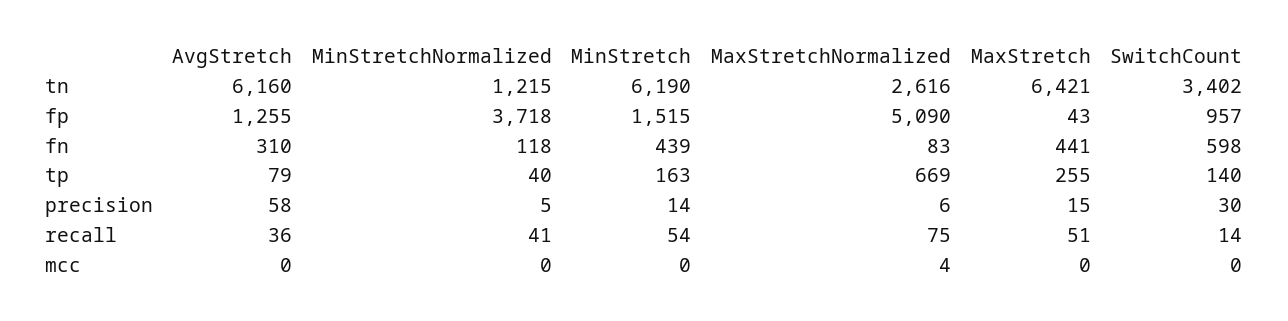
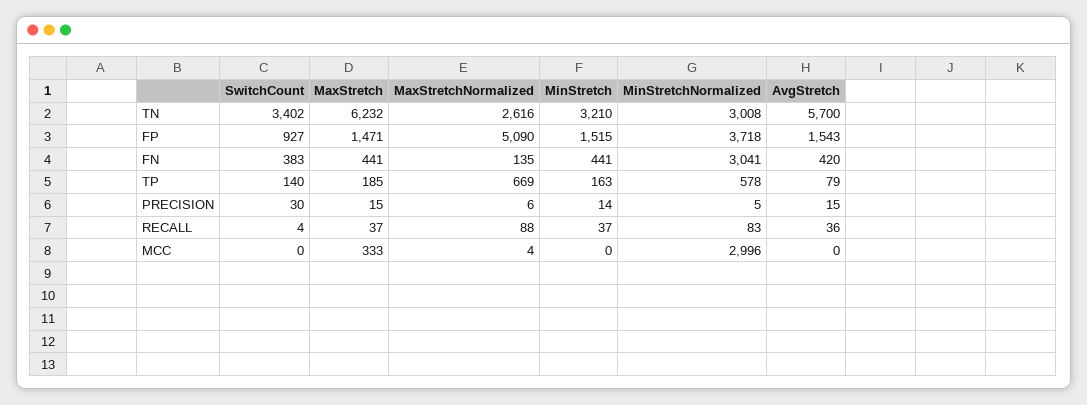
AvgStretch, tn: 6160 -> 5700
MinStretchNormalized, tn: 1215 -> 3008
MinStretch, tn: 6190 -> 3210
MaxStretch, tn: 6421 -> 6232
AvgStretch, fp: 1255 -> 1543
MaxStretch, fp: 43 -> 1471
SwitchCount, fp: 957 -> 927
AvgStretch, fn: 310 -> 420
MinStretchNormalized, fn: 118 -> 3041
MinStretch, fn: 439 -> 441
MaxStretchNormalized, fn: 83 -> 135
SwitchCount, fn: 598 -> 383
MinStretchNormalized, tp: 40 -> 578
MaxStretch, tp: 255 -> 185
AvgStretch, precision: 58 -> 15
MinStretchNormalized, recall: 41 -> 83
MinStretch, recall: 54 -> 37
MaxStretchNormalized, recall: 75 -> 88
MaxStretch, recall: 51 -> 37
SwitchCount, recall: 14 -> 4
MinStretchNormalized, mcc: 0 -> 2996
MaxStretch, mcc: 0 -> 333

